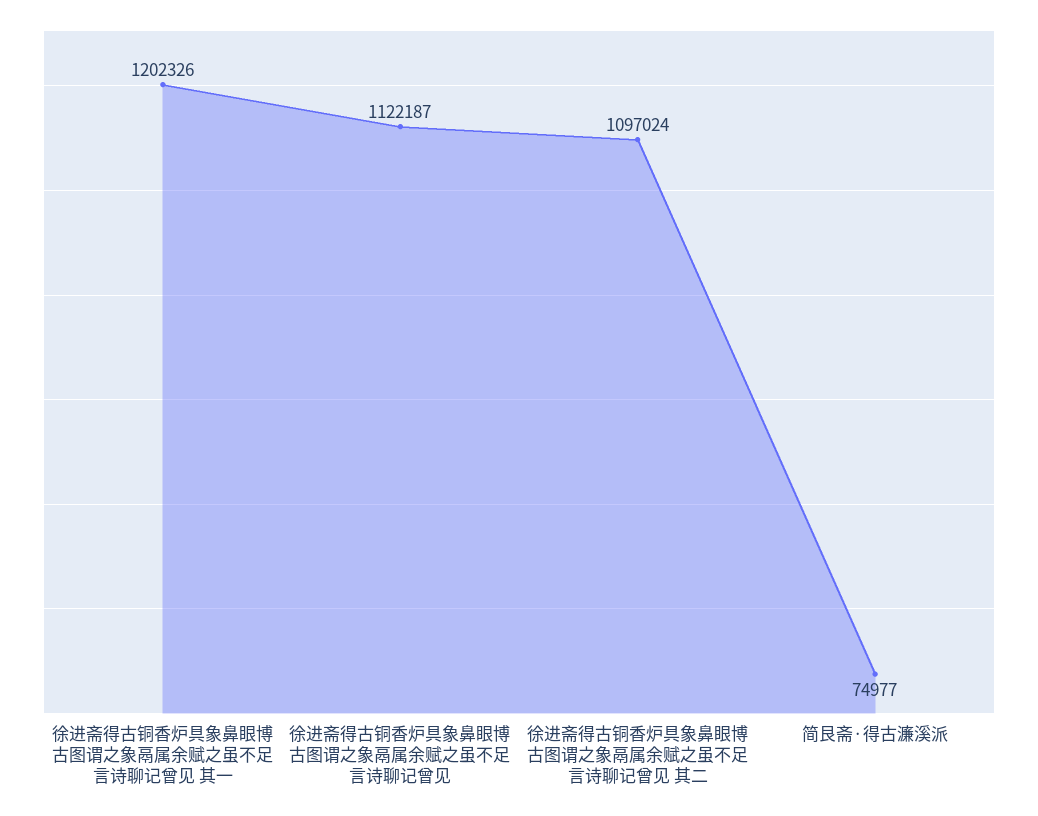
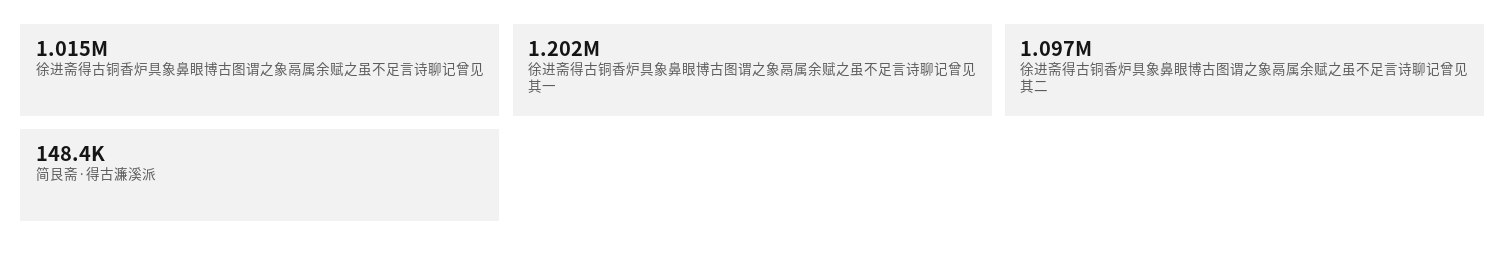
徐进斋得古铜香炉具象鼻眼博古图谓之象鬲属余赋之虽不足言诗聊记曾见: 1122187 -> 1015000
简艮斋·得古濂溪派: 74977 -> 148400

